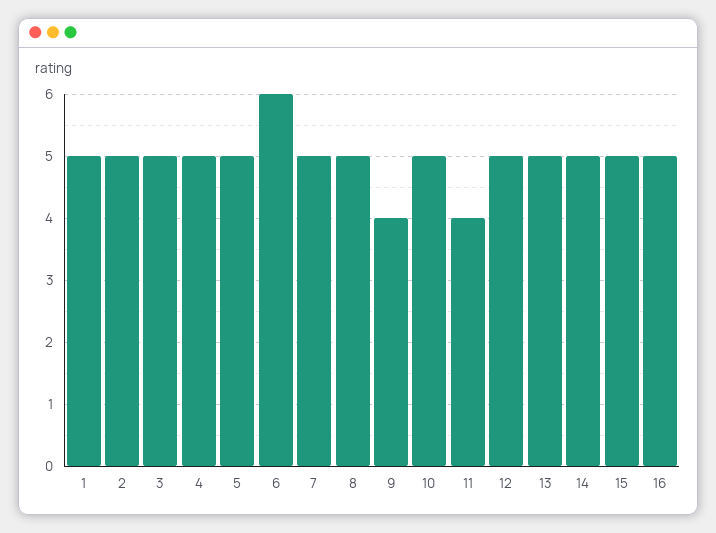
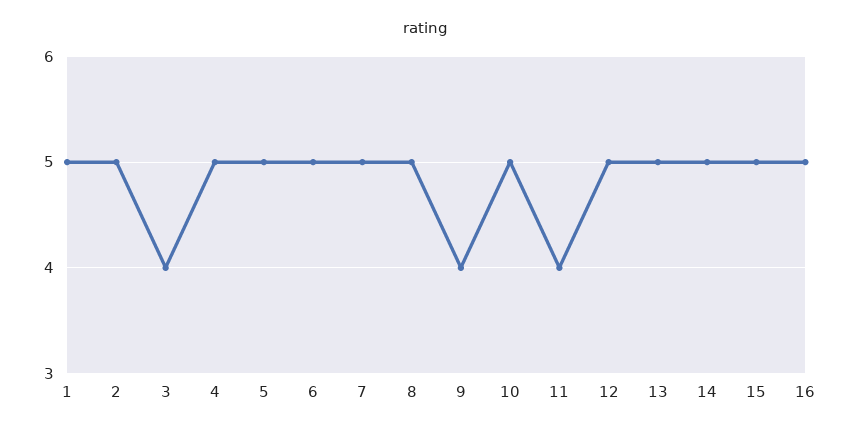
3: 5 -> 4
6: 6 -> 5

